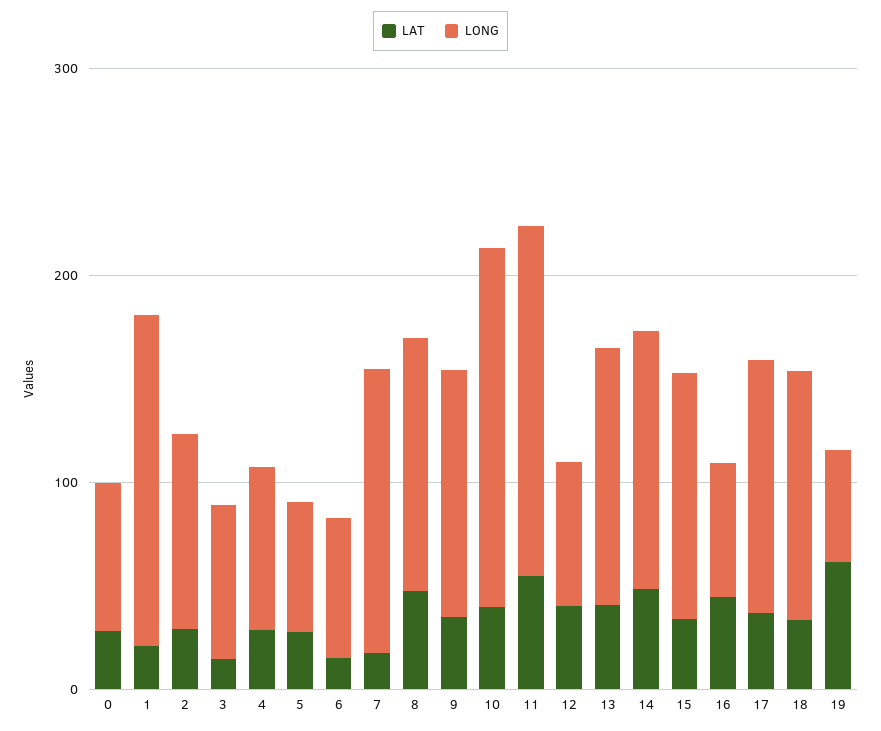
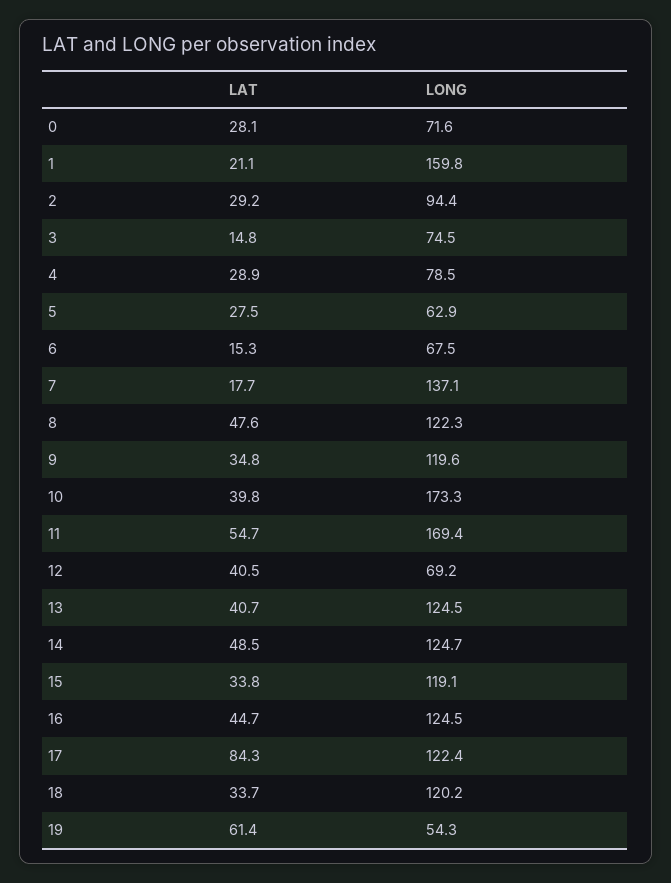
LONG, 16: 60 -> 124.5
LAT, 17: 40 -> 84.3

